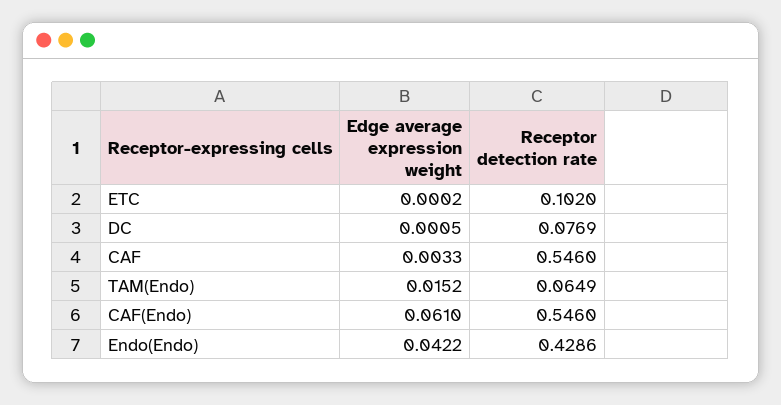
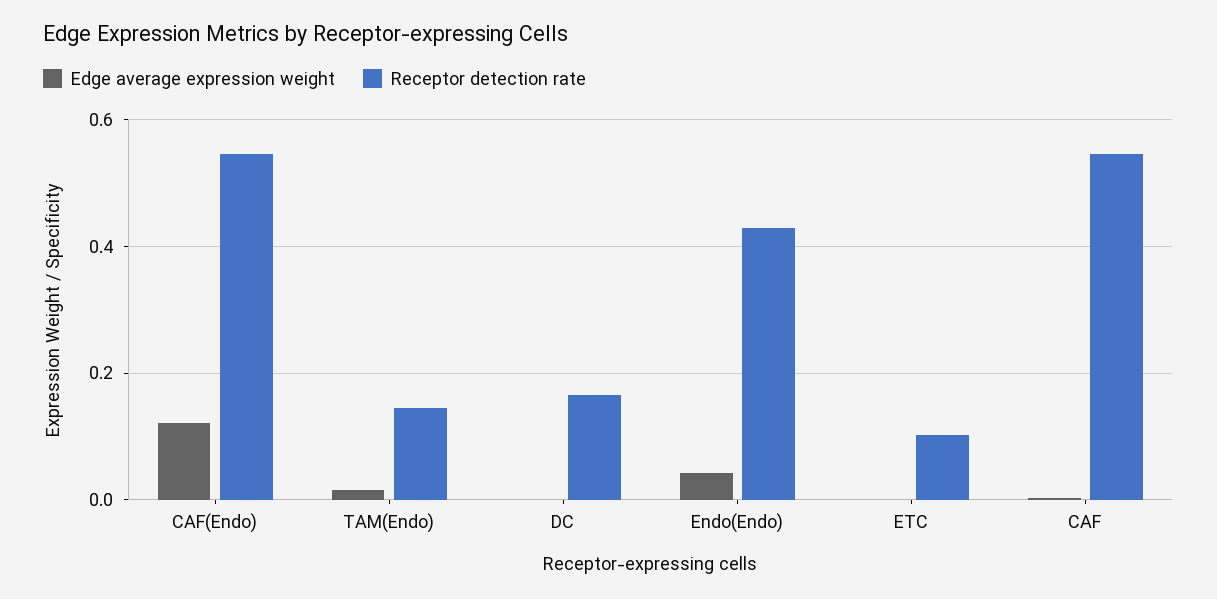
Receptor detection rate, DC: 0.0769 -> 0.16
Receptor detection rate, TAM(Endo): 0.0649 -> 0.14
Edge average expression weight, CAF(Endo): 0.061 -> 0.12

